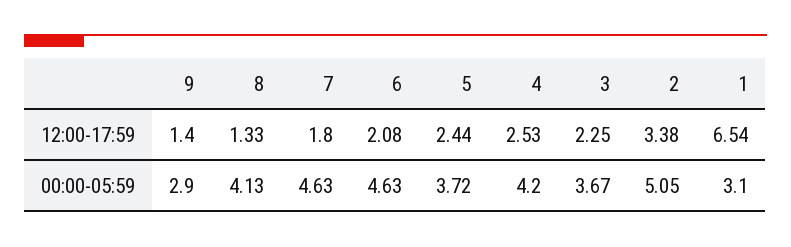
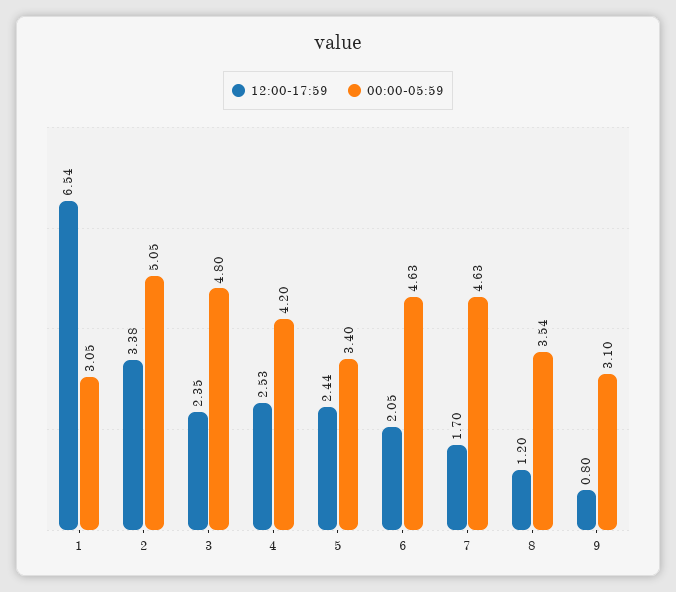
12:00-17:59, 9: 1.4 -> 0.8
12:00-17:59, 8: 1.33 -> 1.2
12:00-17:59, 7: 1.8 -> 1.7
12:00-17:59, 6: 2.08 -> 2.05
12:00-17:59, 3: 2.25 -> 2.35
00:00-05:59, 9: 2.9 -> 3.1
00:00-05:59, 8: 4.13 -> 3.54
00:00-05:59, 5: 3.72 -> 3.4
00:00-05:59, 3: 3.67 -> 4.8
00:00-05:59, 1: 3.1 -> 3.05

